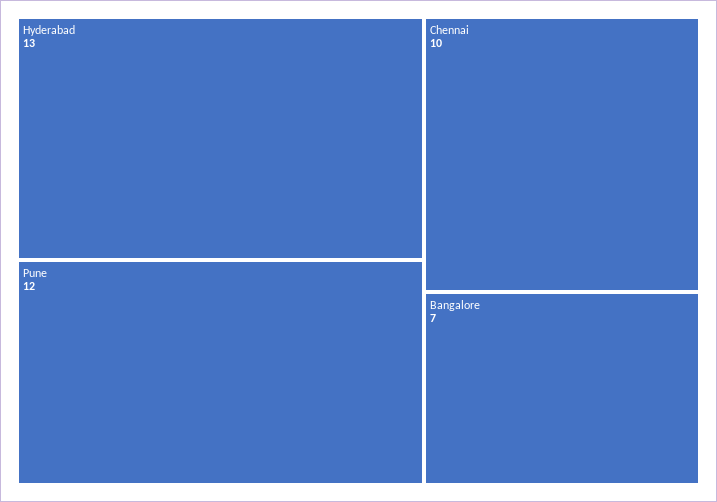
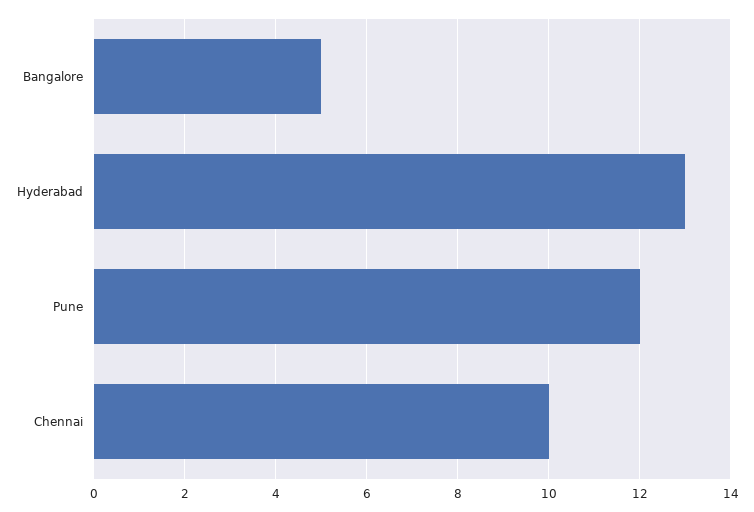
Bangalore: 7 -> 5

